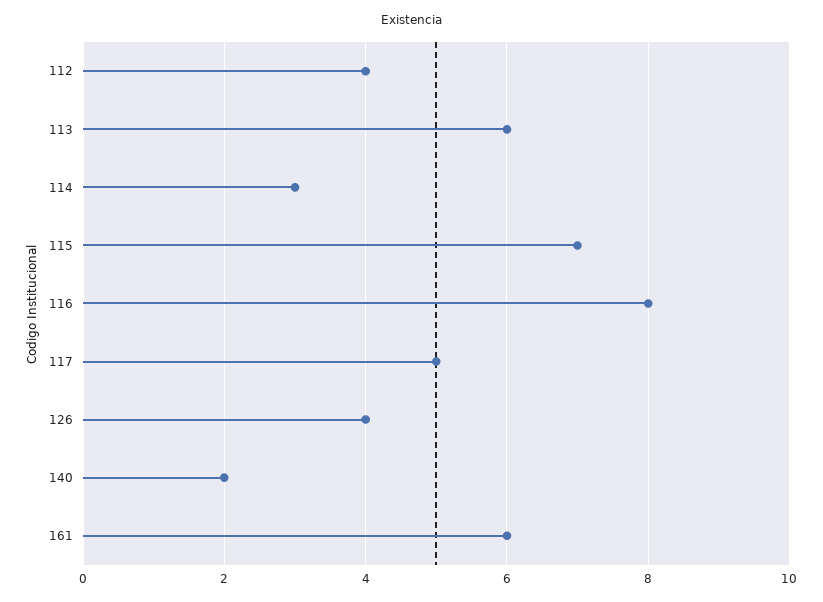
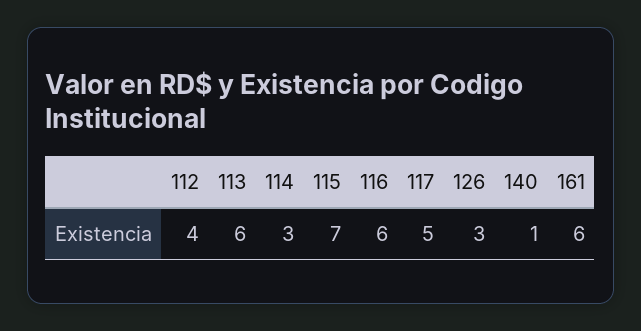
116: 8 -> 6
126: 4 -> 3
140: 2 -> 1

